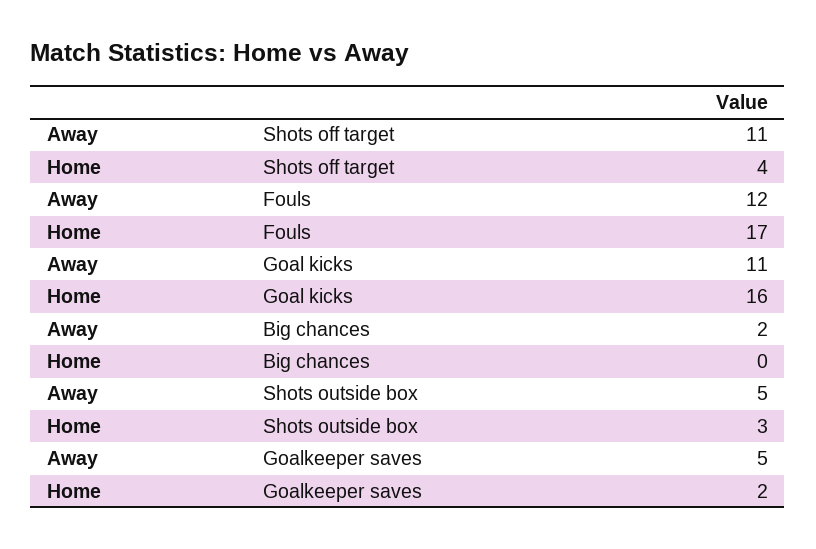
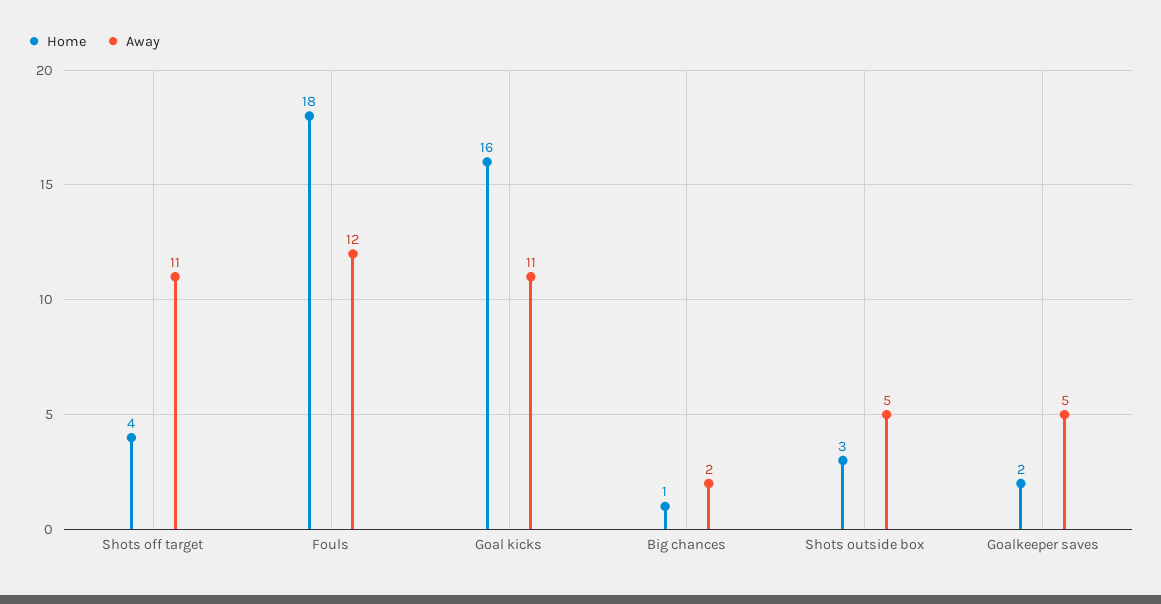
Home, Fouls: 17 -> 18
Home, Big chances: 0 -> 1

